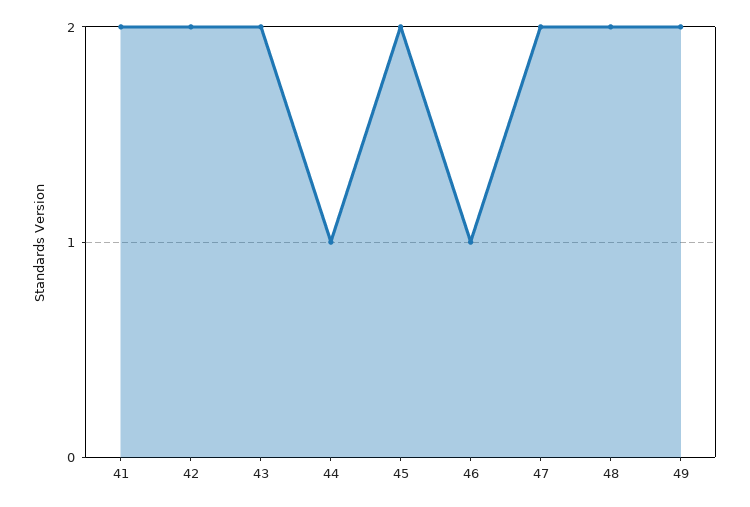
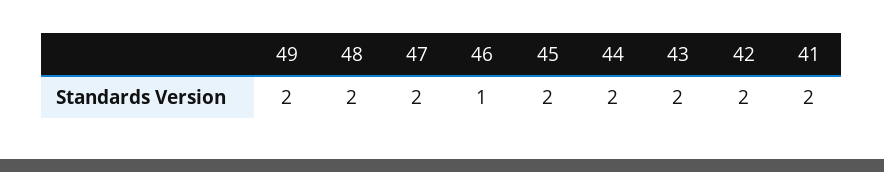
44: 1 -> 2

